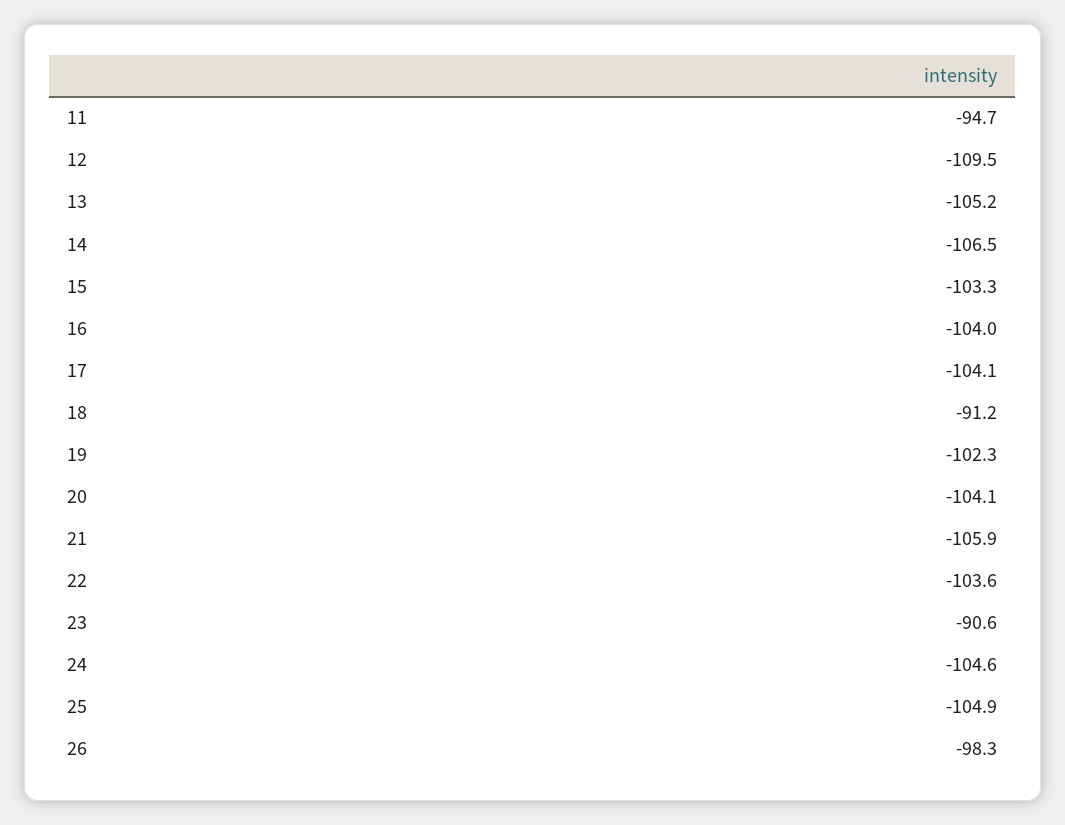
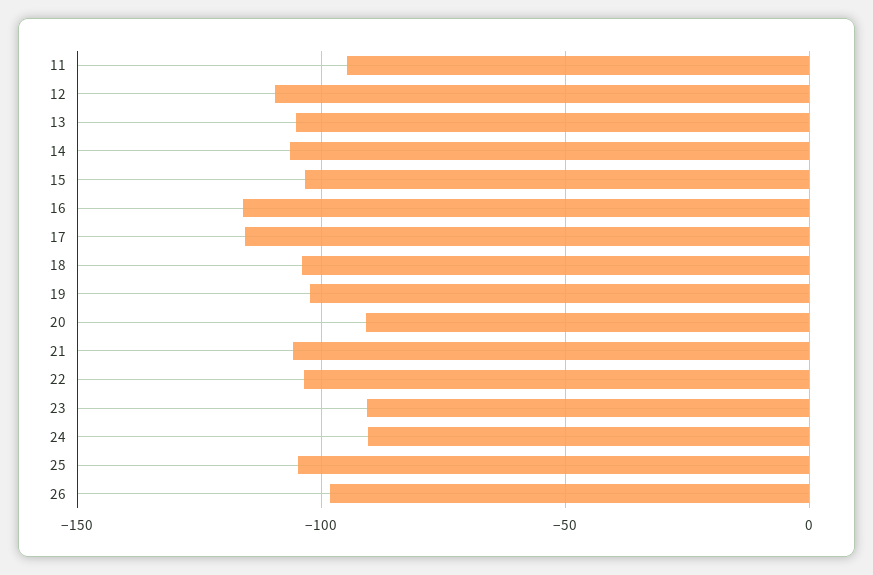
16: -104 -> -115
17: -104.1 -> -115
18: -91.2 -> -105
20: -104.1 -> -90
24: -104.6 -> -90

